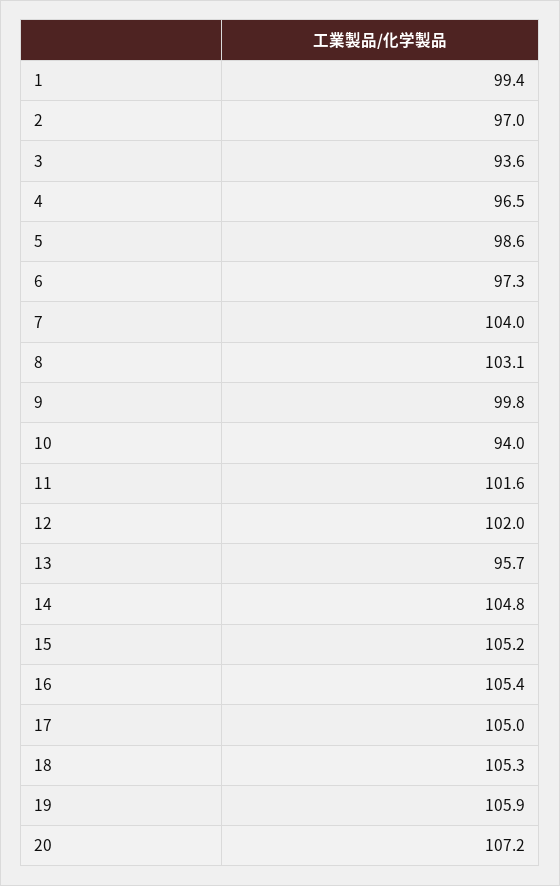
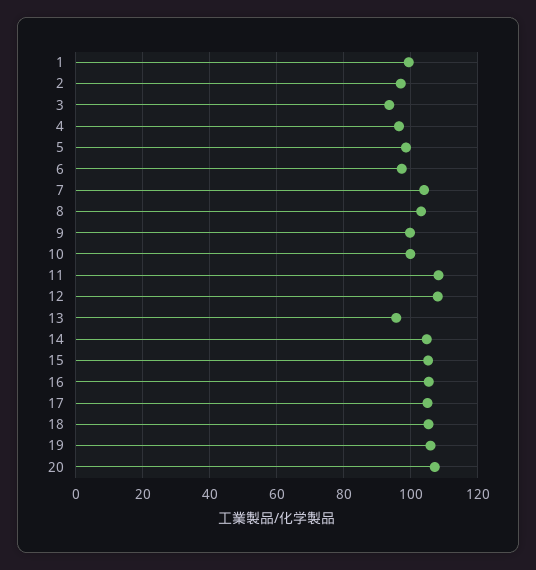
10: 94 -> 100
11: 101.6 -> 108
12: 102 -> 108

